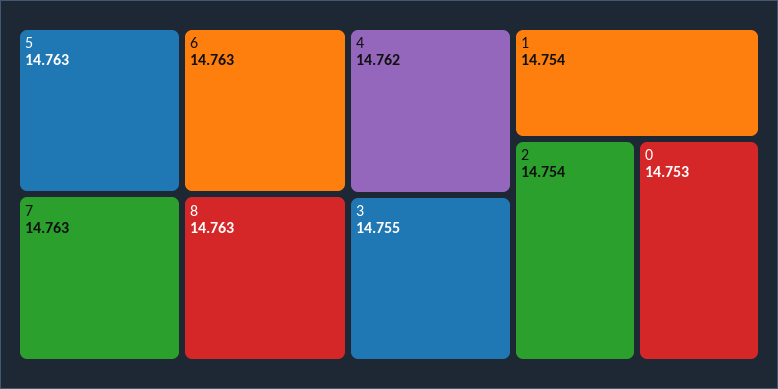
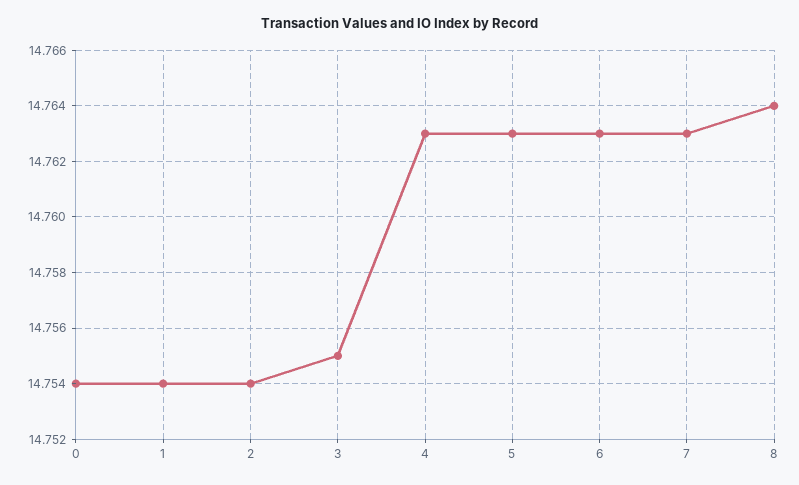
8: 14.763 -> 14.764
4: 14.762 -> 14.763
0: 14.753 -> 14.754

